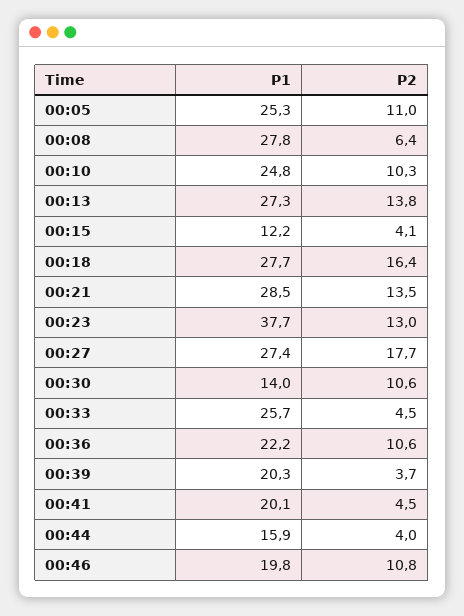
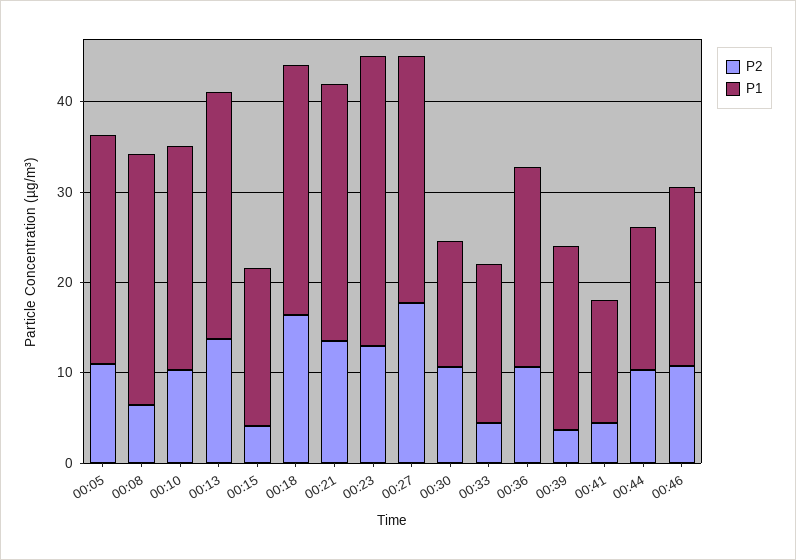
P1, 00:15: 12.2 -> 18
P1, 00:23: 37.7 -> 32
P1, 00:33: 25.7 -> 18
P1, 00:41: 20.1 -> 14
P2, 00:44: 4 -> 10

